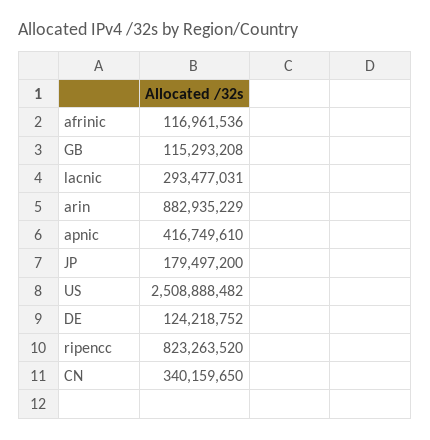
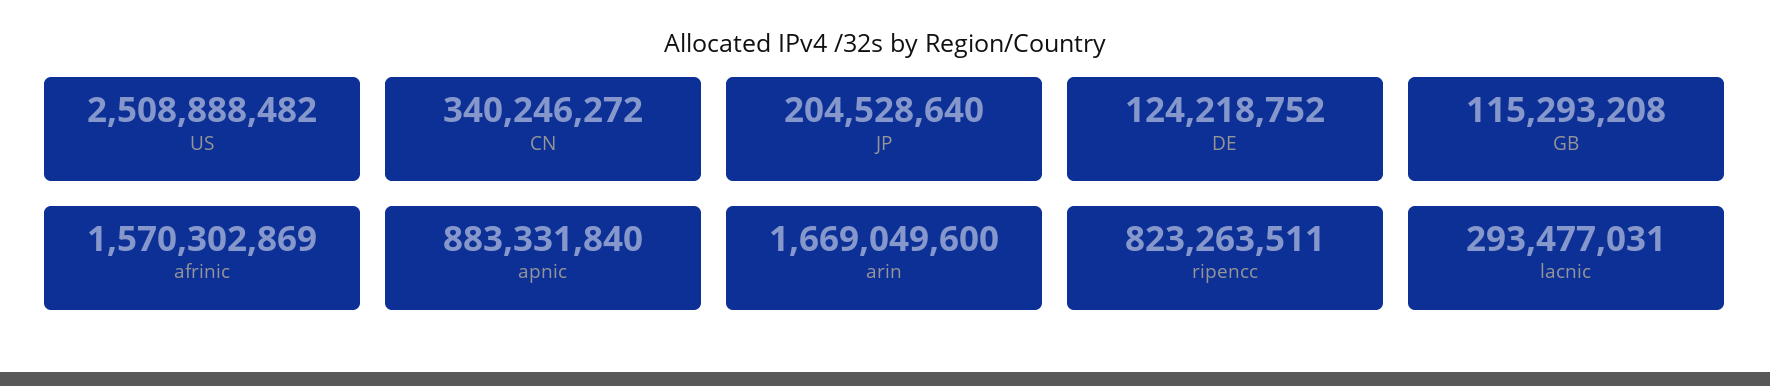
afrinic: 116961536 -> 1570302869
arin: 882935229 -> 1669049600
apnic: 416749610 -> 883331840
JP: 179497200 -> 204528640
ripencc: 823263520 -> 823263511
CN: 340159650 -> 340246272

